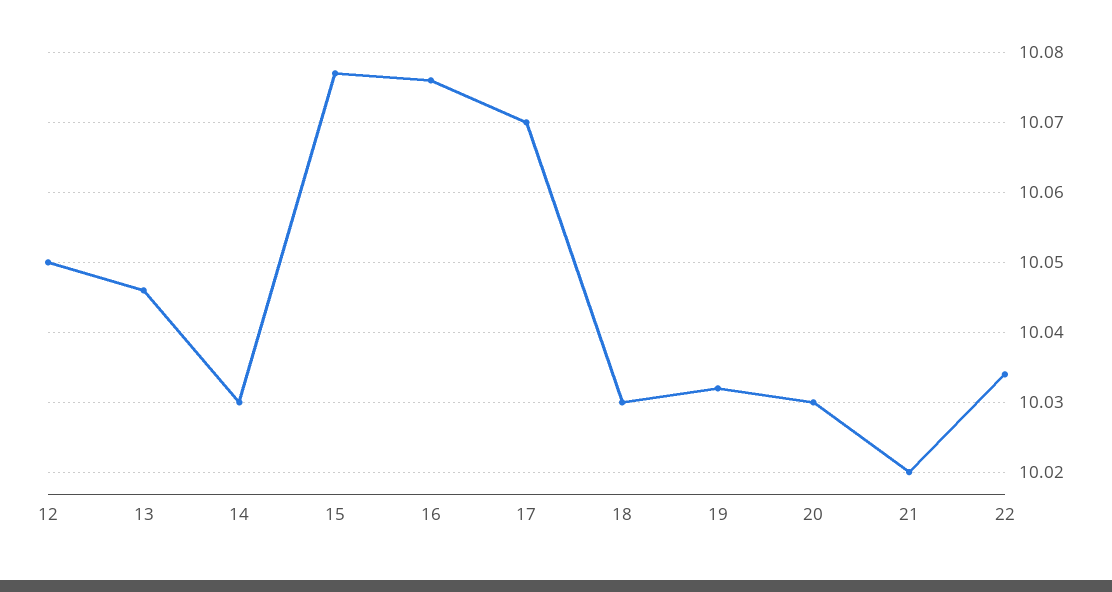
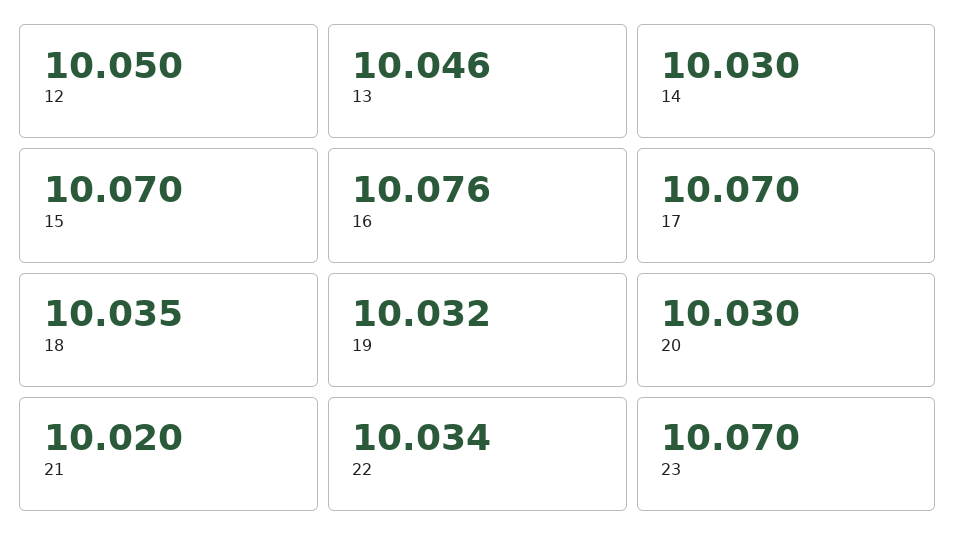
15: 10.077 -> 10.07
18: 10.03 -> 10.035
23: none -> 10.07

